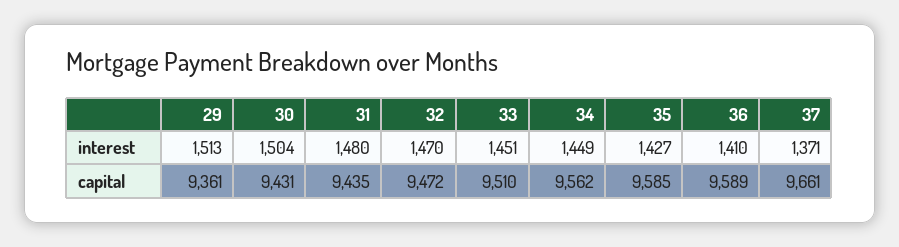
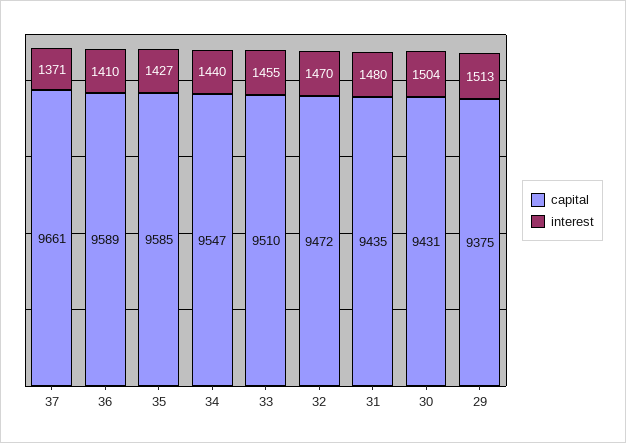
interest, 33: 1451 -> 1455
interest, 34: 1449 -> 1440
capital, 29: 9361 -> 9375
capital, 34: 9562 -> 9547

